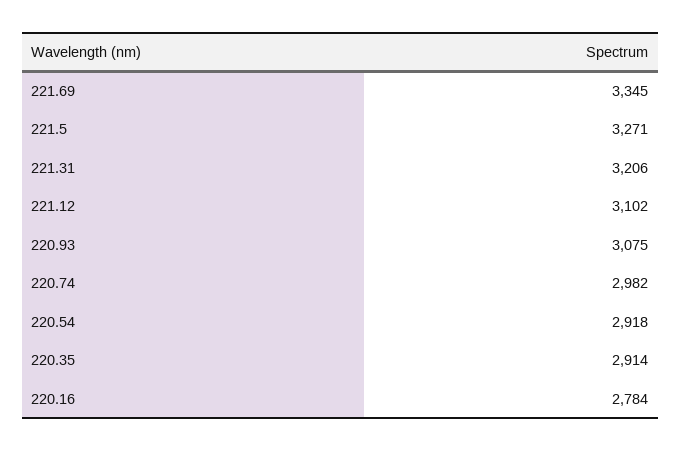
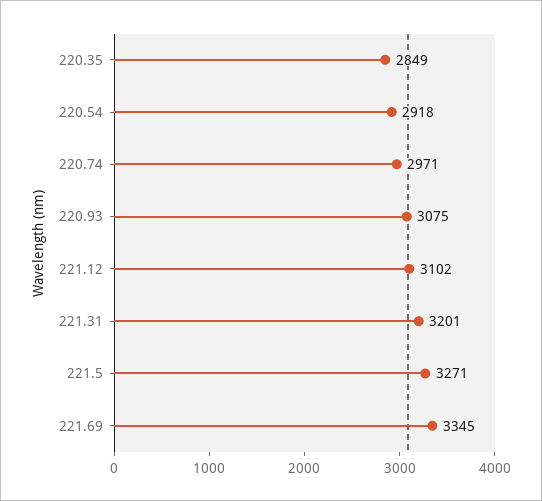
221.31: 3206 -> 3201
220.74: 2982 -> 2971
220.35: 2914 -> 2849
220.16: 2784 -> none

